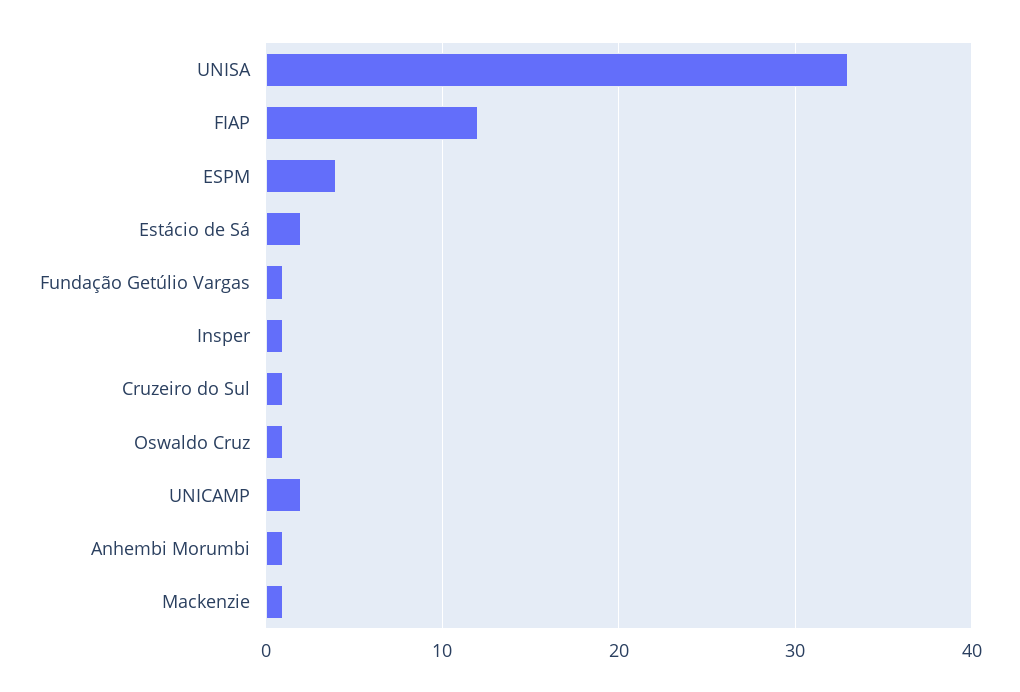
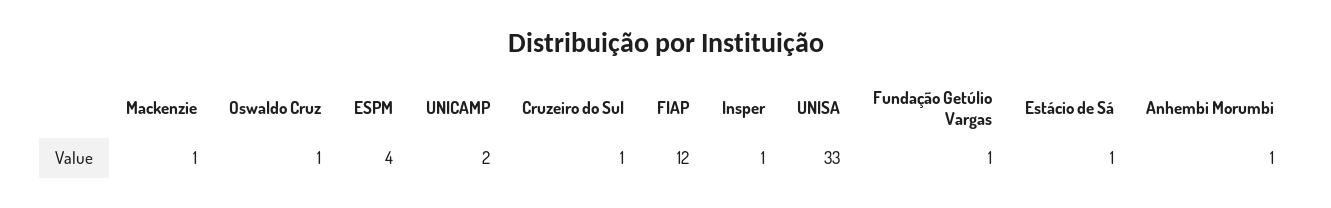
Estácio de Sá: 2 -> 1

